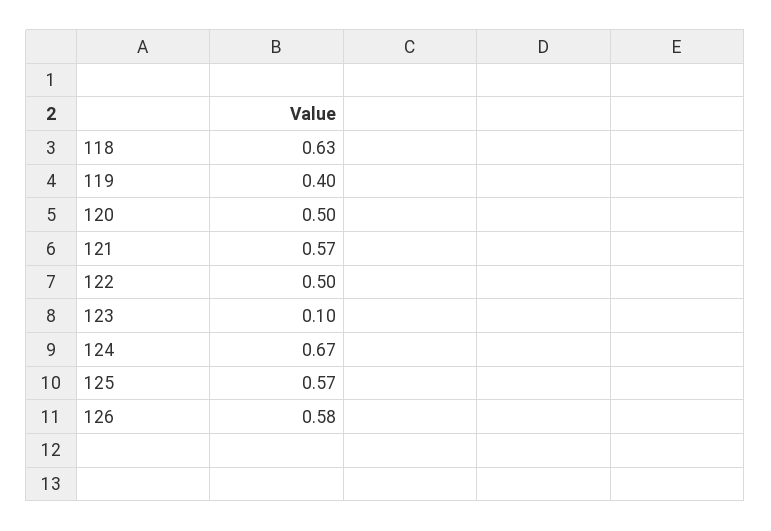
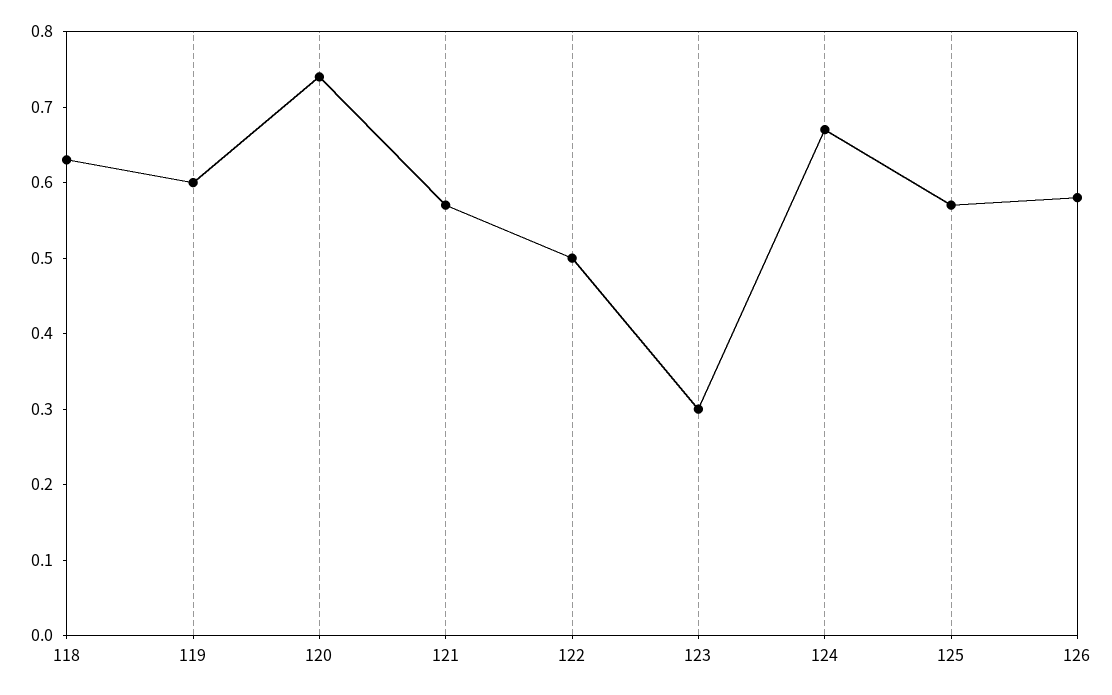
119: 0.4 -> 0.6
120: 0.5 -> 0.75
123: 0.1 -> 0.3

